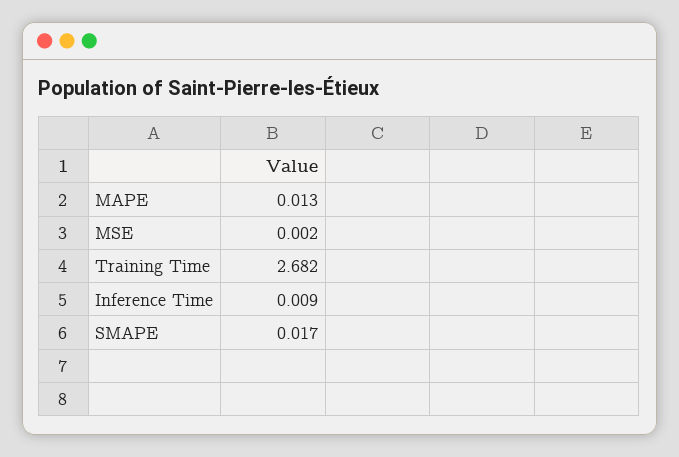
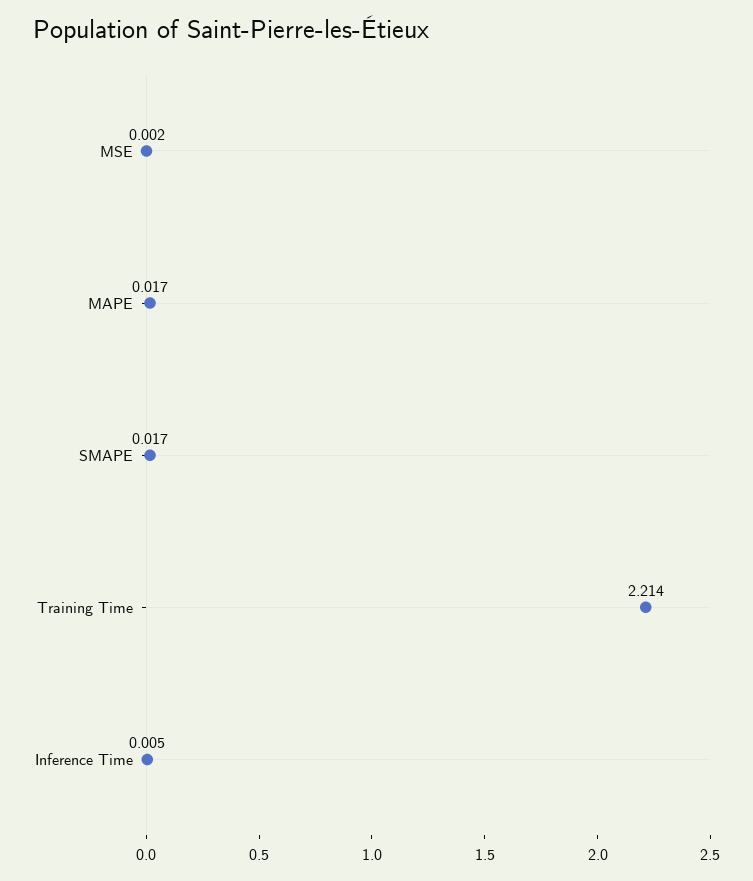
MAPE: 0.013 -> 0.017
Training Time: 2.682 -> 2.214
Inference Time: 0.009 -> 0.005

